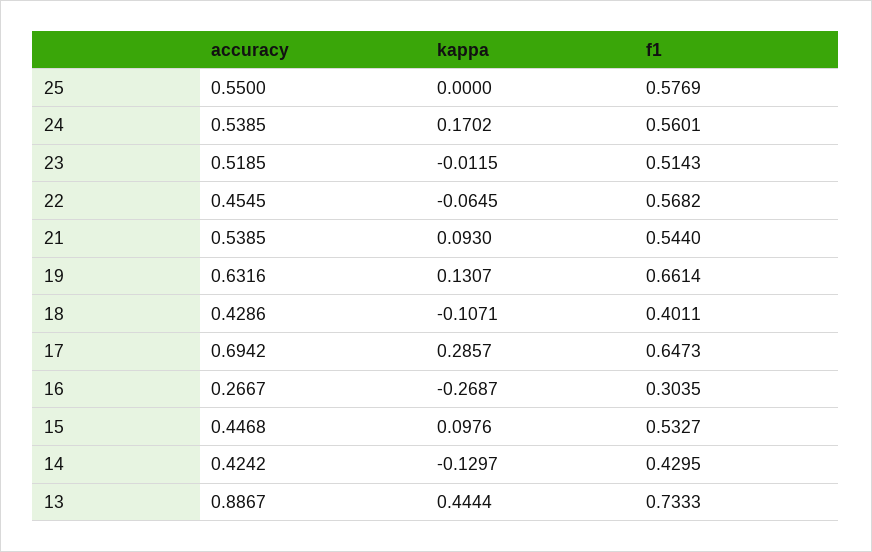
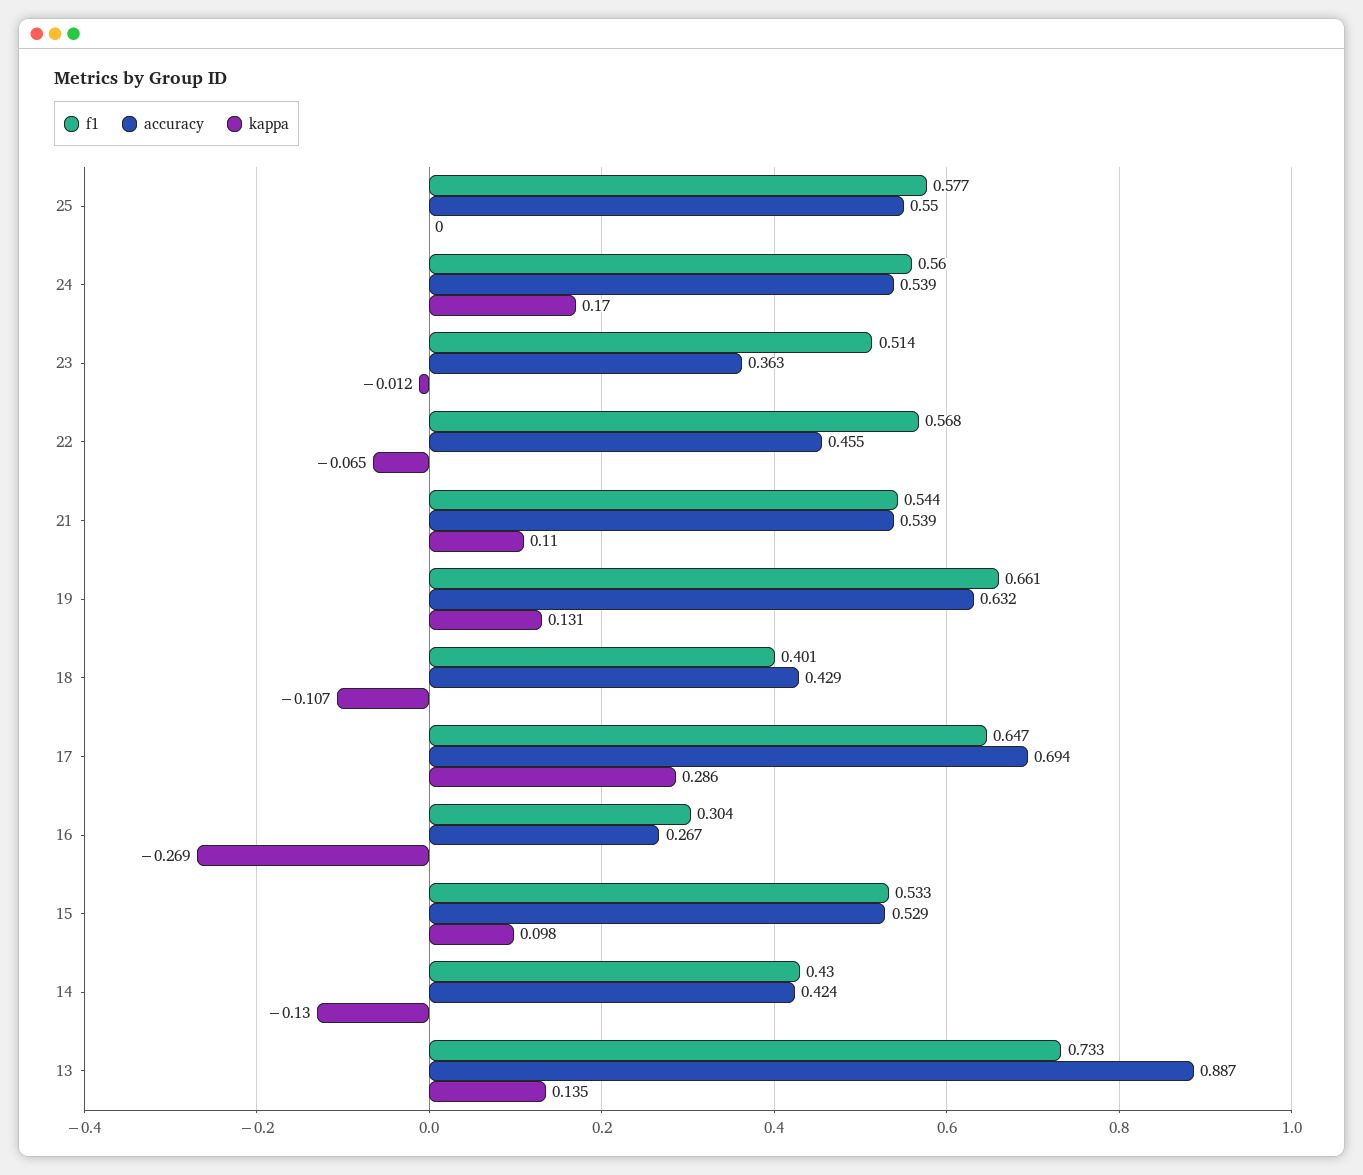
accuracy, 23: 0.5185 -> 0.363
kappa, 21: 0.093 -> 0.11
accuracy, 15: 0.4468 -> 0.529
kappa, 13: 0.4444 -> 0.135

